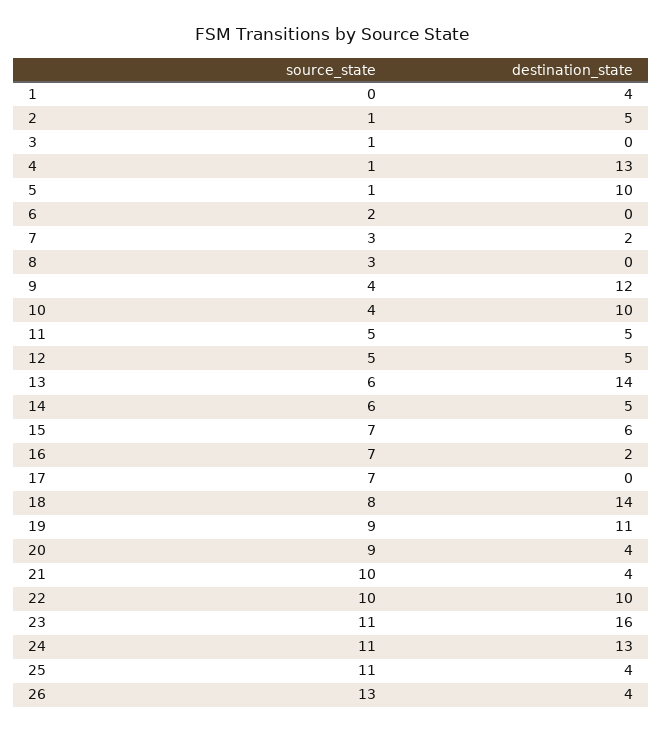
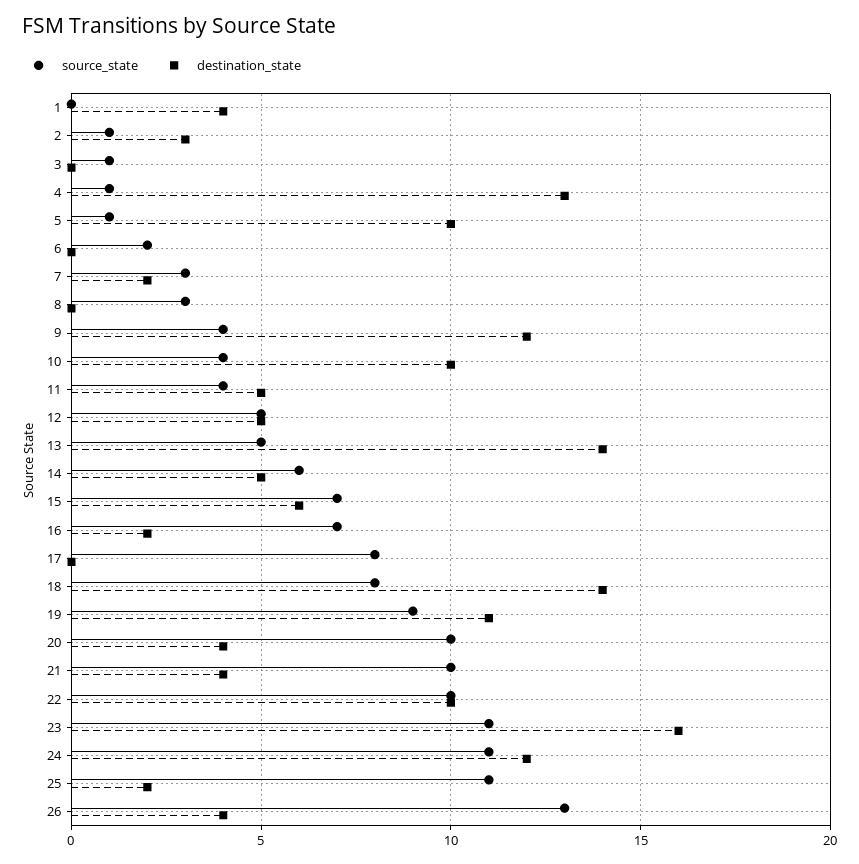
destination_state, 2: 5 -> 3
source_state, 11: 5 -> 4
source_state, 13: 6 -> 5
source_state, 17: 7 -> 8
source_state, 20: 9 -> 10
destination_state, 24: 13 -> 12
destination_state, 25: 4 -> 2

